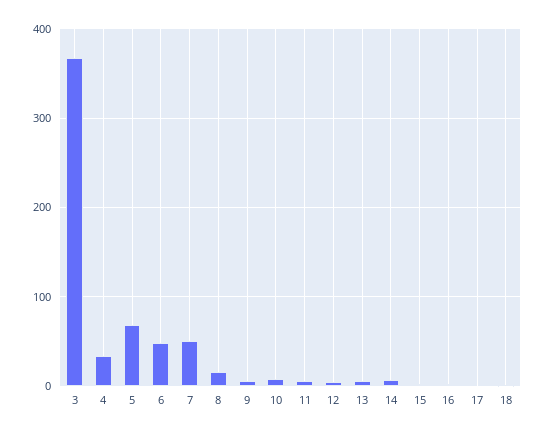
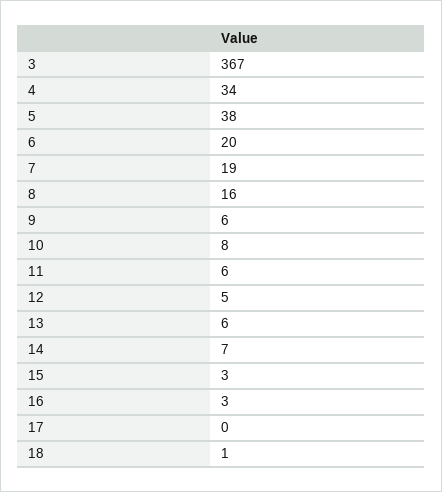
5: 70 -> 38
6: 50 -> 20
7: 50 -> 19

